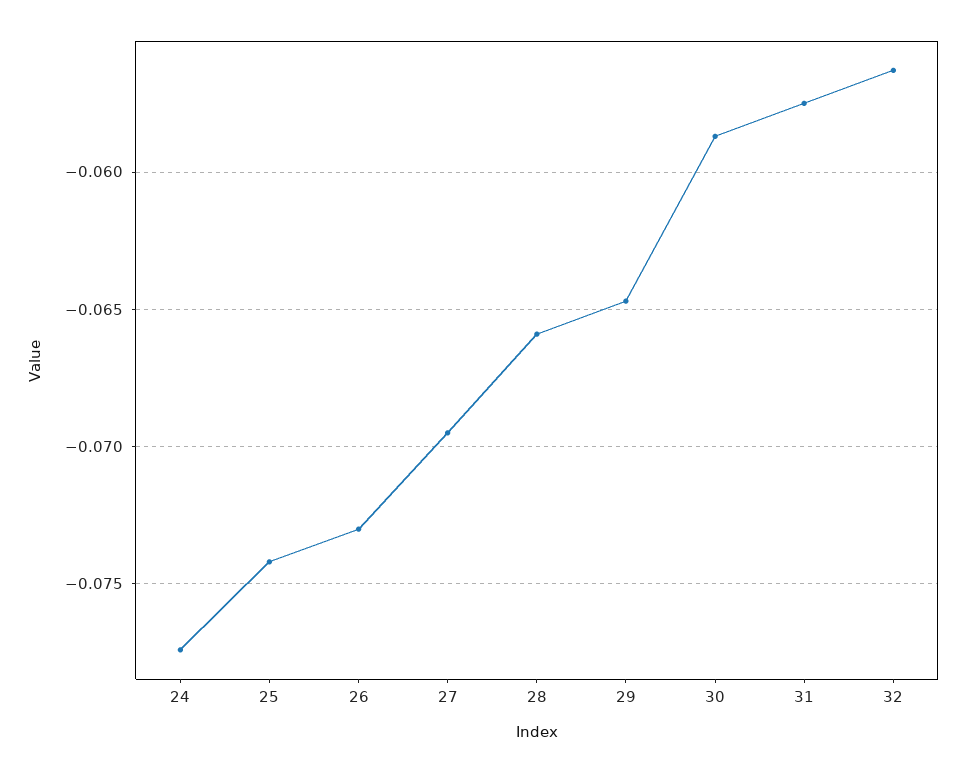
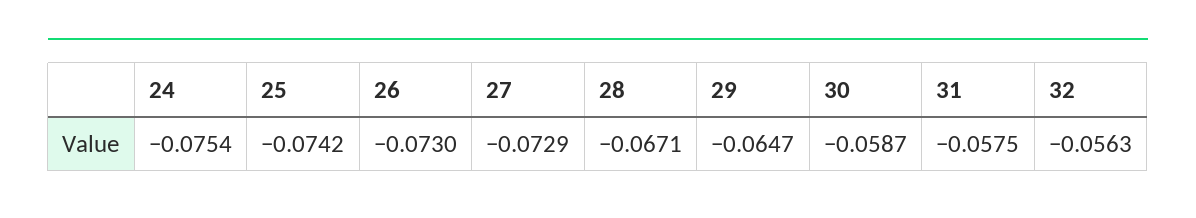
24: -0.0775 -> -0.0754
27: -0.0695 -> -0.0729
28: -0.066 -> -0.0671

